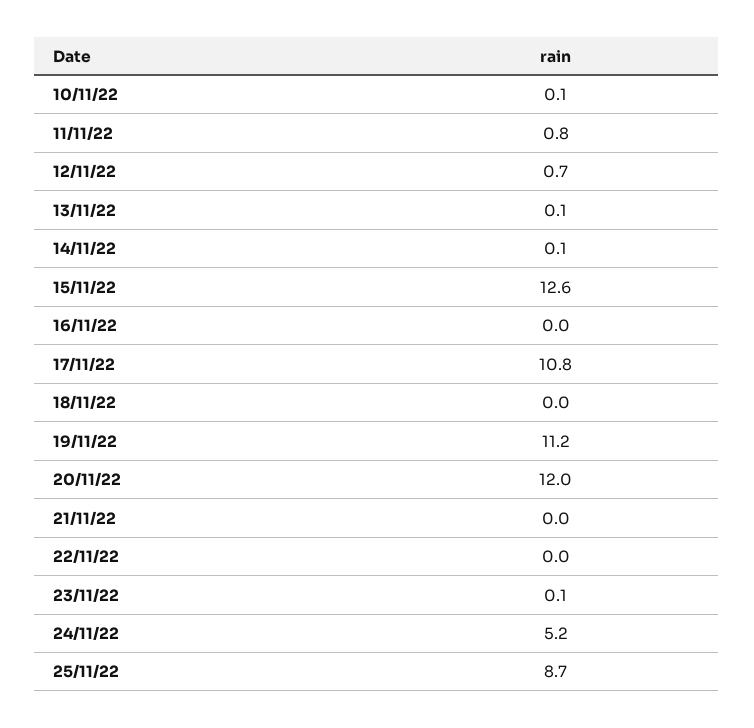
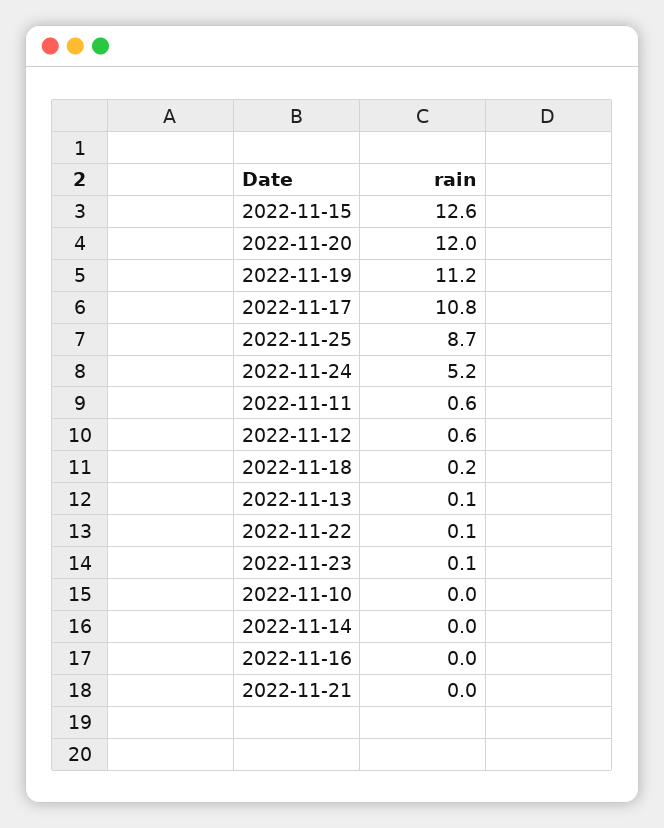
10/11/22: 0.1 -> 0
11/11/22: 0.8 -> 0.6
12/11/22: 0.7 -> 0.6
14/11/22: 0.1 -> 0
18/11/22: 0 -> 0.2
22/11/22: 0 -> 0.1

